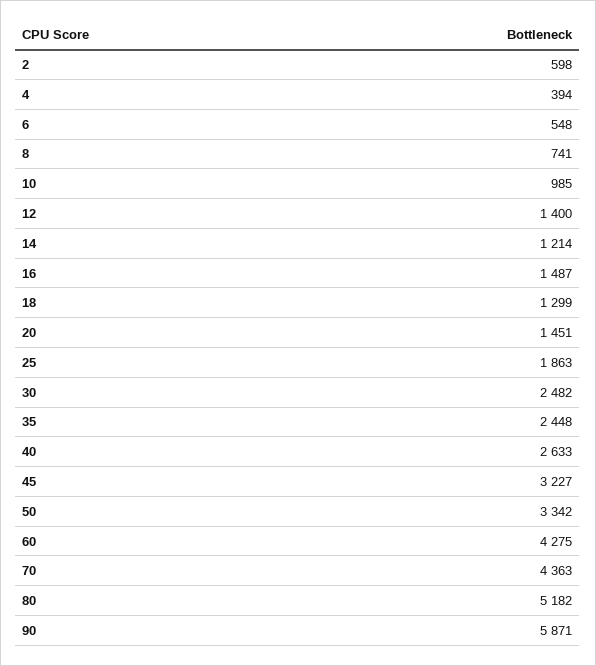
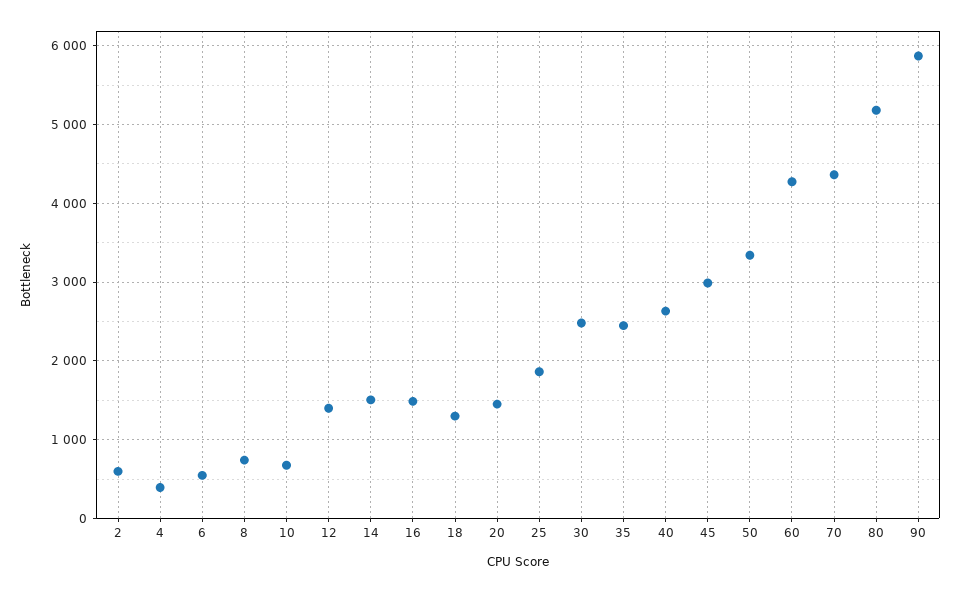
10: 985 -> 700
14: 1214 -> 1500
45: 3227 -> 3000

